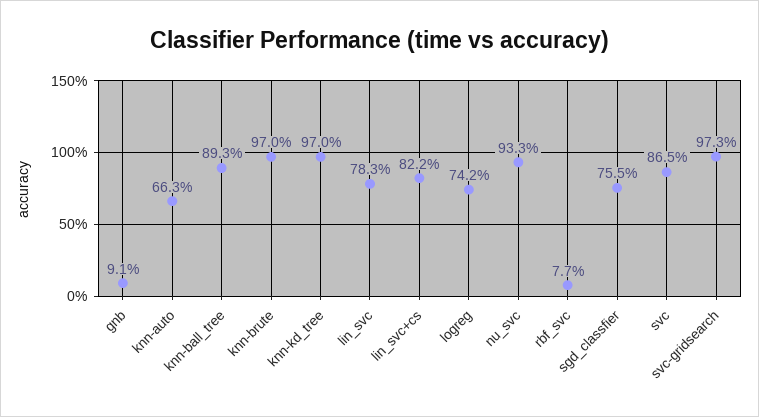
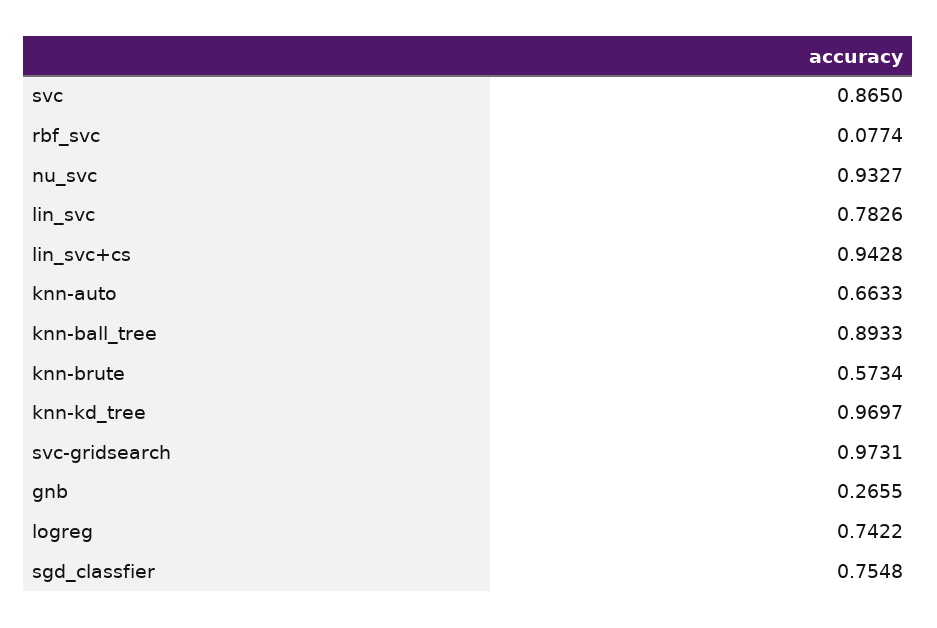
gnb: 0.091 -> 0.2655
knn-brute: 0.97 -> 0.5734
lin_svc+cs: 0.822 -> 0.9428

